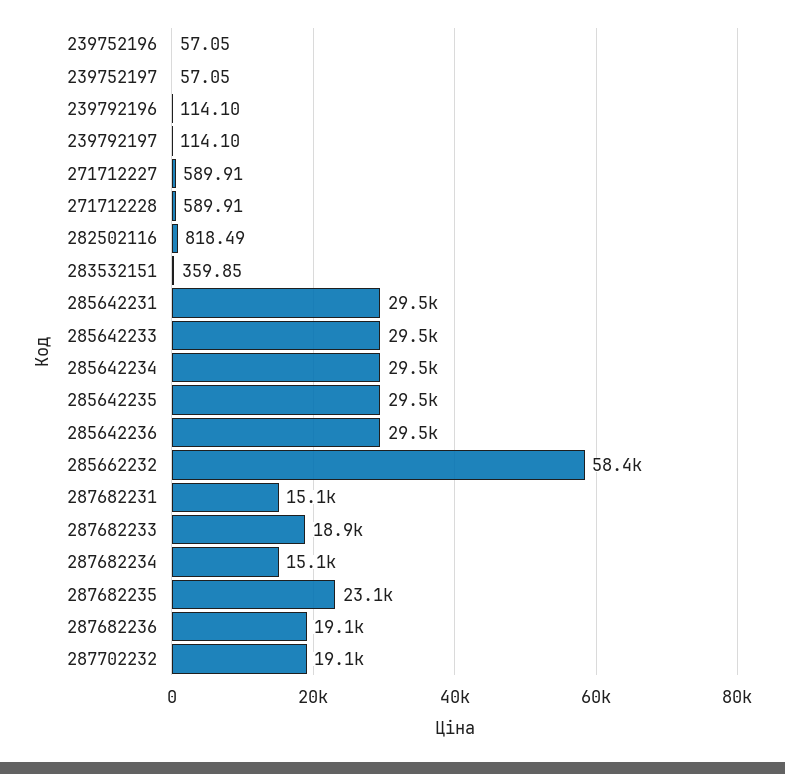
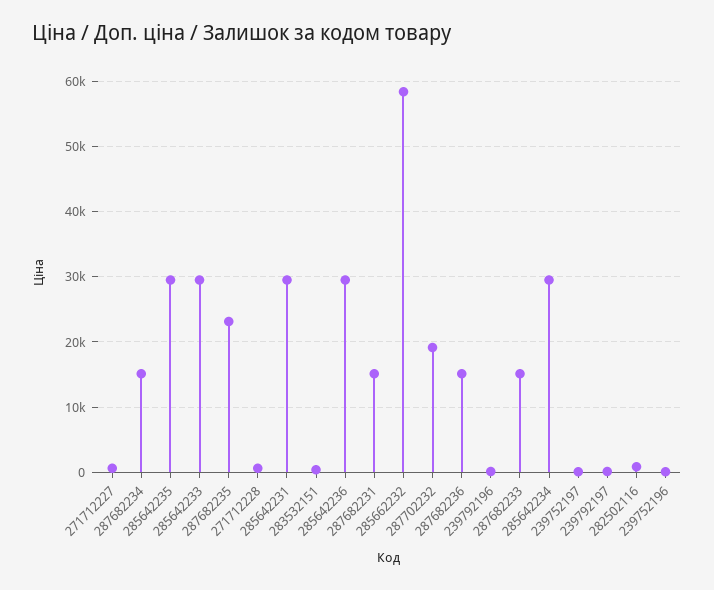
287682233: 18900 -> 15000
287682236: 19100 -> 15000

